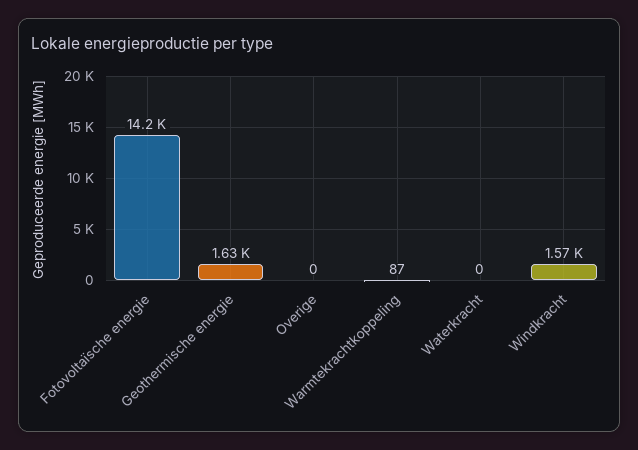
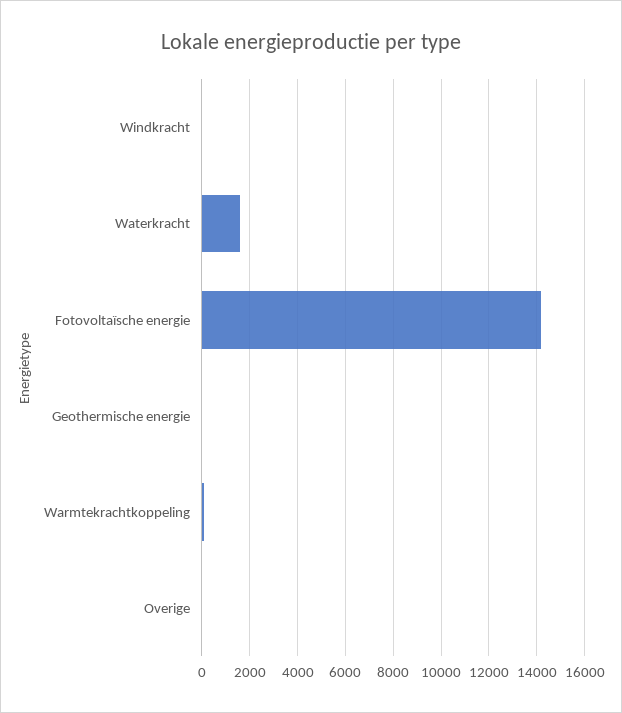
Geothermische energie: 1630 -> 0
Waterkracht: 0 -> 1500
Windkracht: 1570 -> 0

